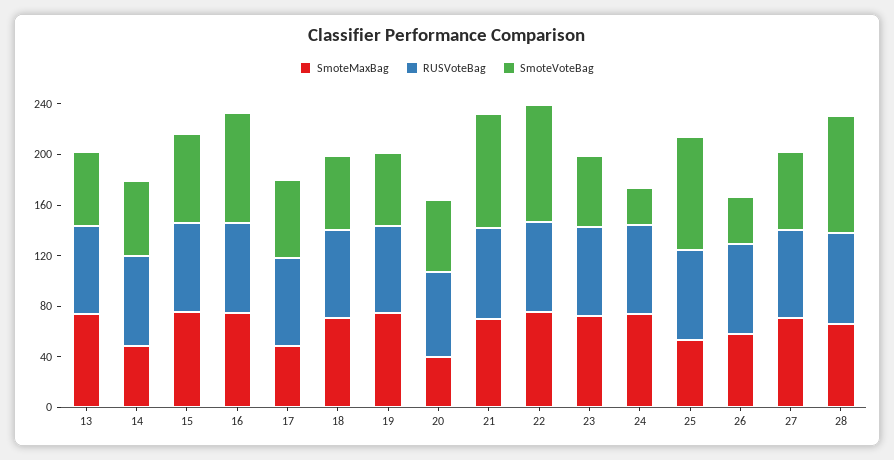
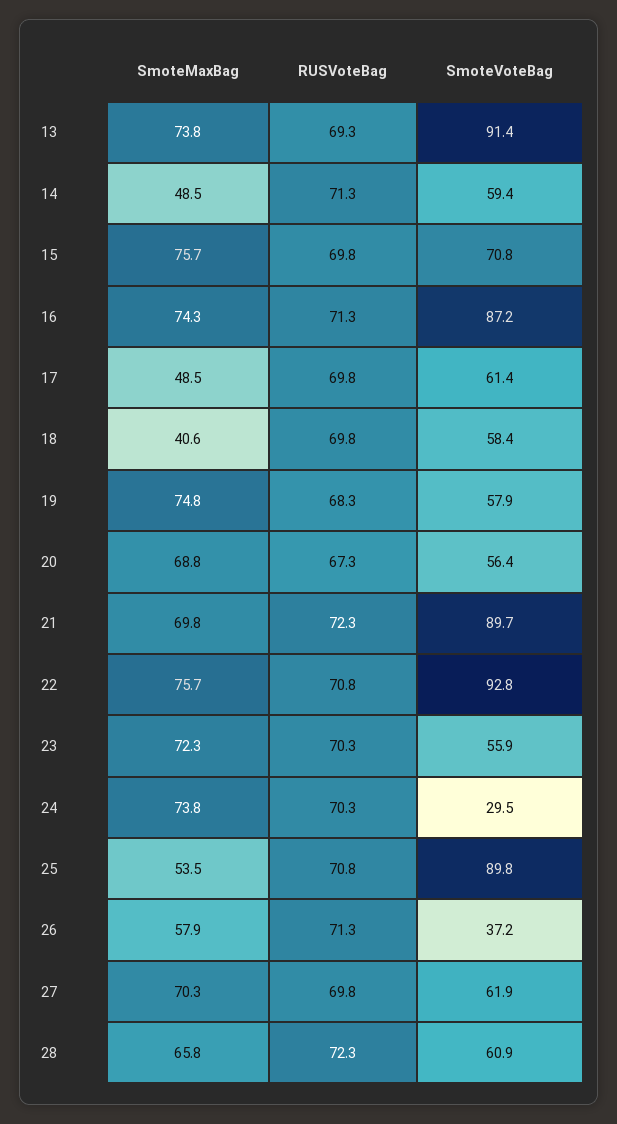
SmoteVoteBag, 13: 60 -> 91.4
SmoteMaxBag, 18: 70 -> 40.6
SmoteMaxBag, 20: 40 -> 68.8
SmoteVoteBag, 28: 90 -> 60.9

